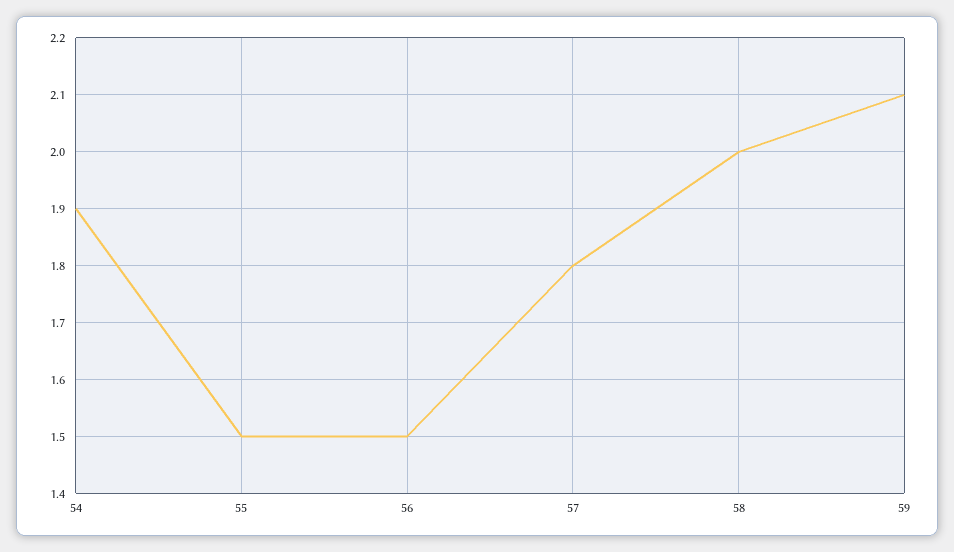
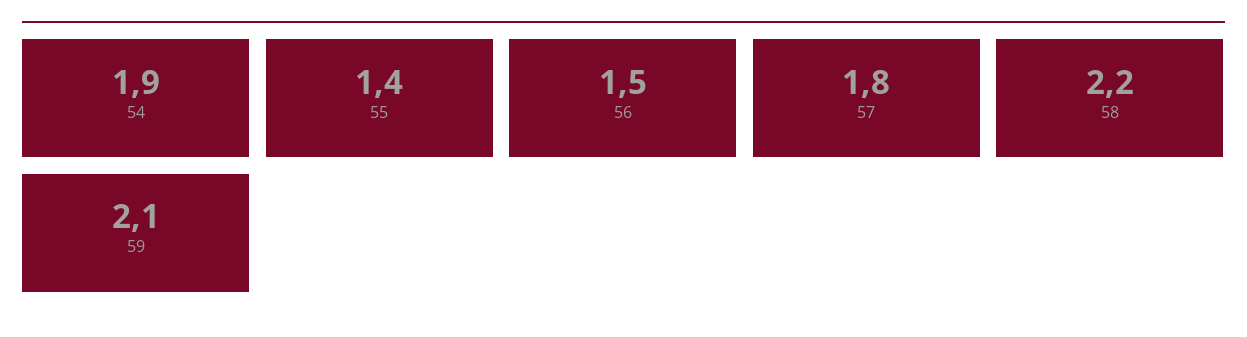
55: 1.5 -> 1.4
58: 2 -> 2.2

